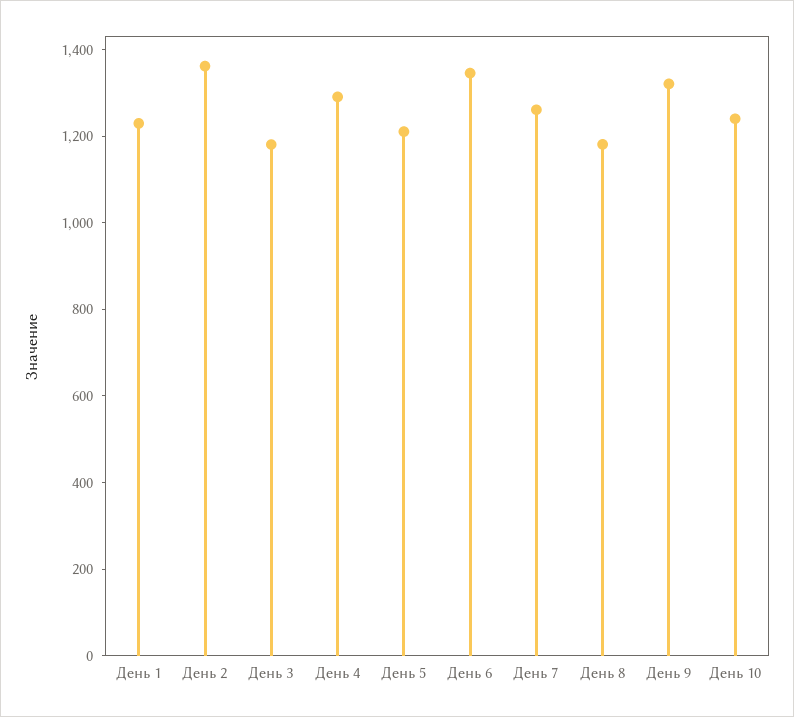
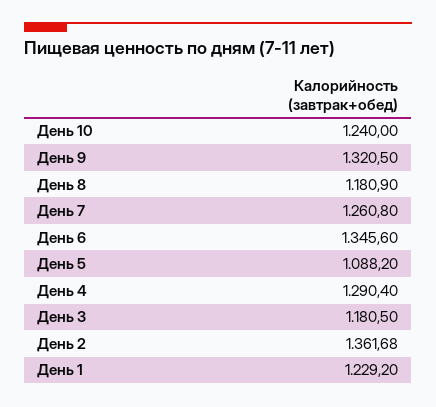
День 5: 1200 -> 1088.2

